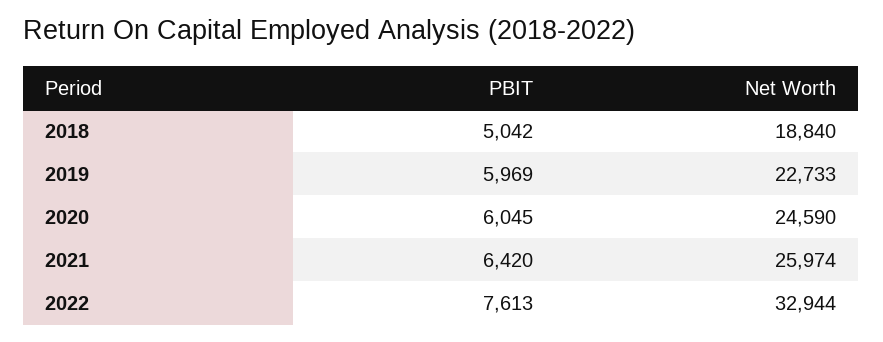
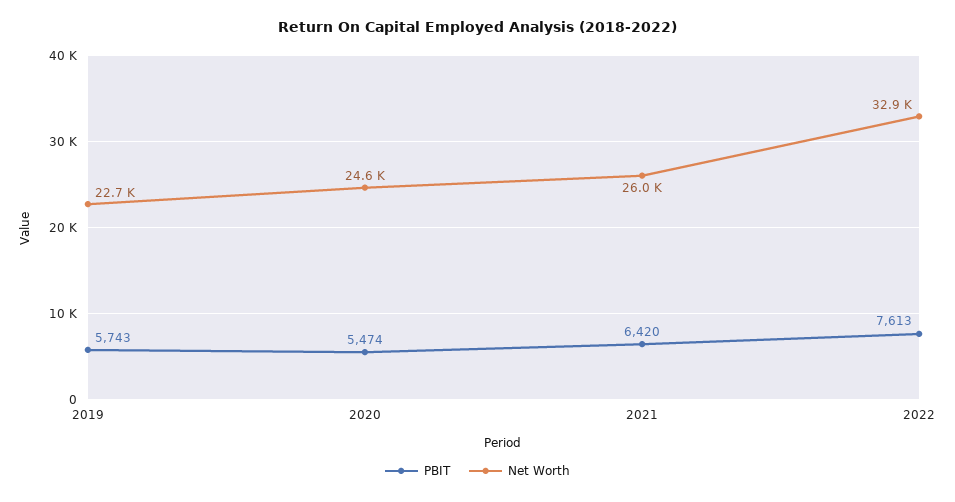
PBIT, 2018: 5042 -> none
Net Worth, 2018: 18840 -> none
PBIT, 2019: 5969 -> 5743
PBIT, 2020: 6045 -> 5474

